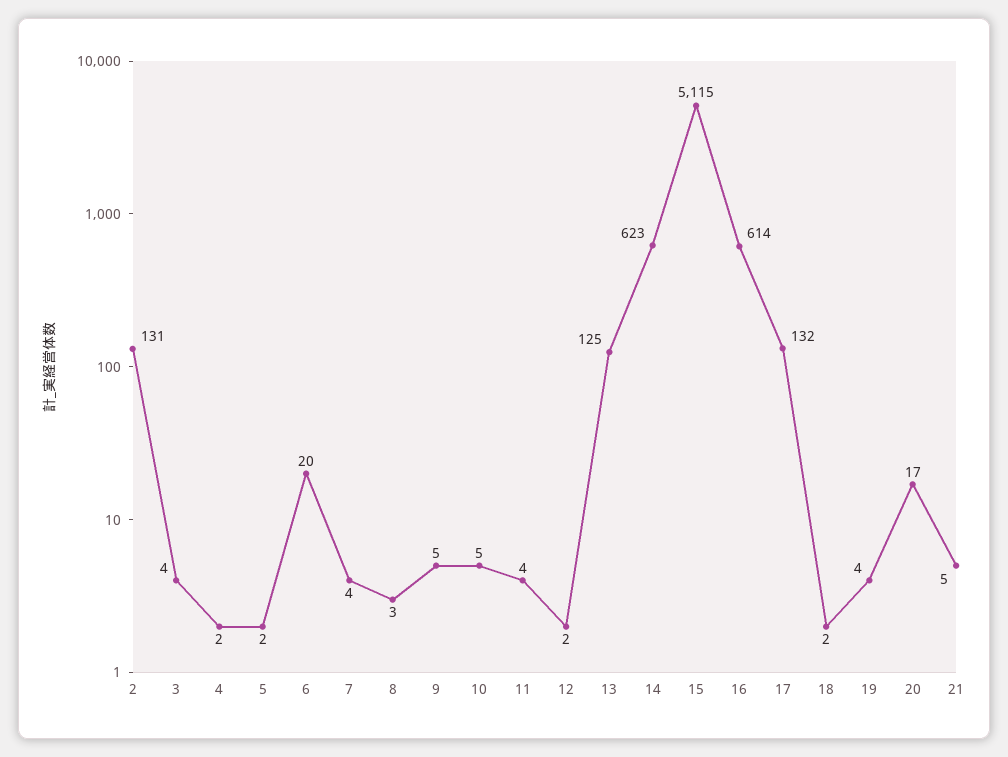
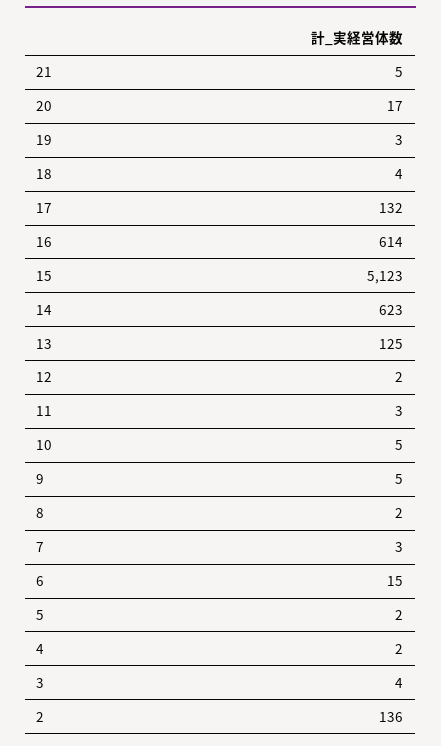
2: 131 -> 136
6: 20 -> 15
7: 4 -> 3
8: 3 -> 2
11: 4 -> 3
15: 5115 -> 5123
18: 2 -> 4
19: 4 -> 3

